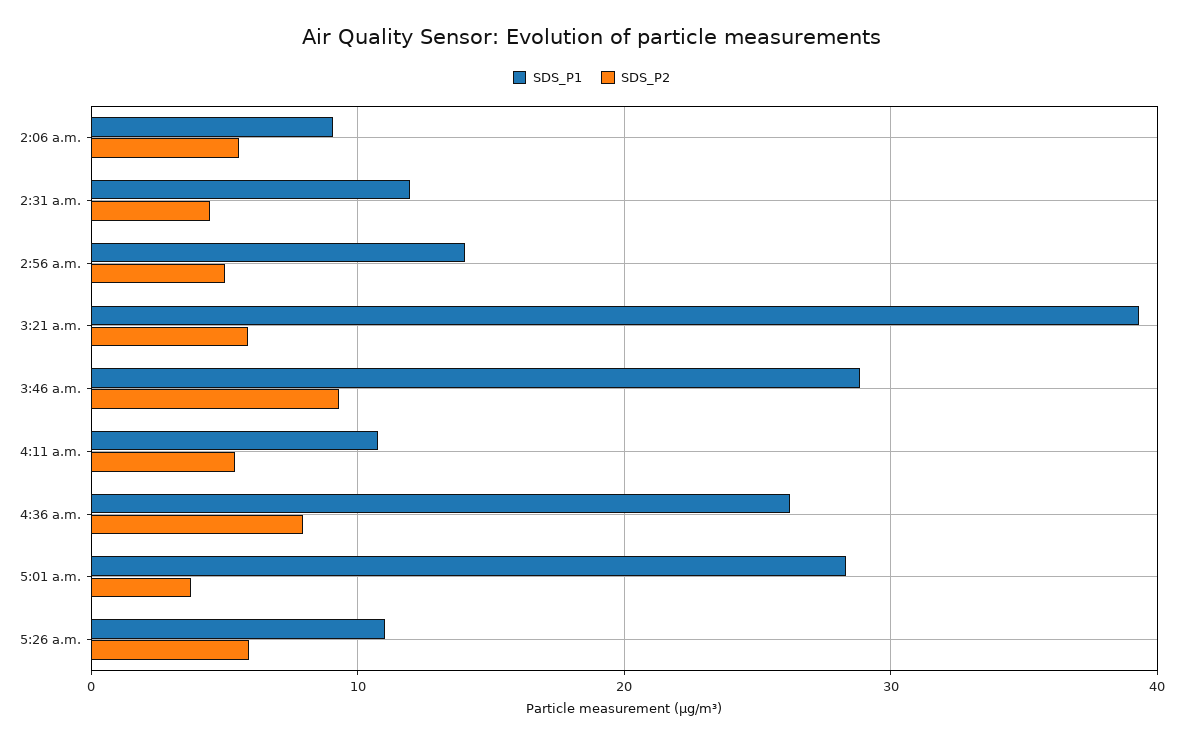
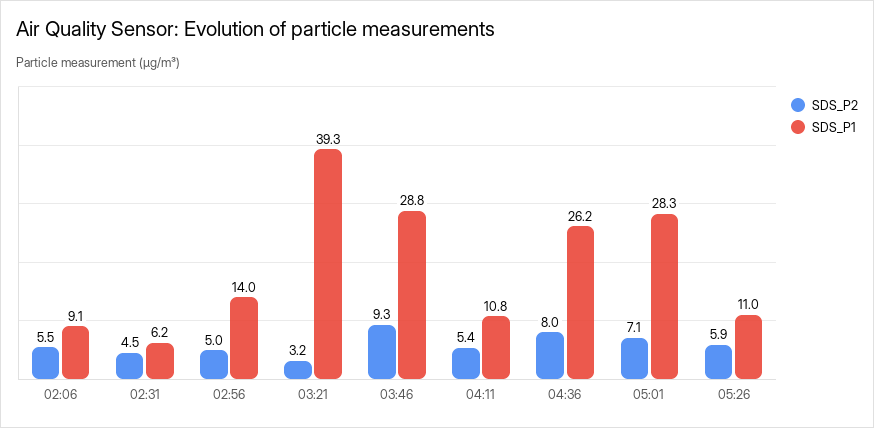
SDS_P1, 2:31 a.m.: 12 -> 6.2
SDS_P2, 3:21 a.m.: 6 -> 3.2
SDS_P2, 5:01 a.m.: 4 -> 7.1

